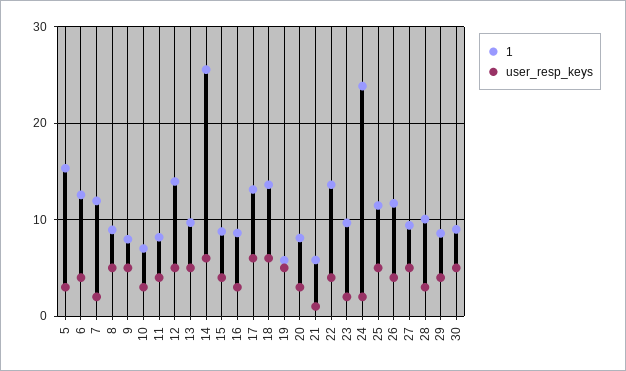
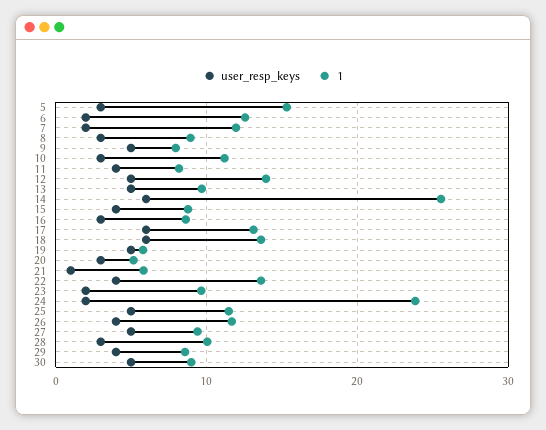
user_resp_keys, 6: 4 -> 2
user_resp_keys, 8: 5 -> 3
1, 10: 7 -> 11
1, 20: 8 -> 5

